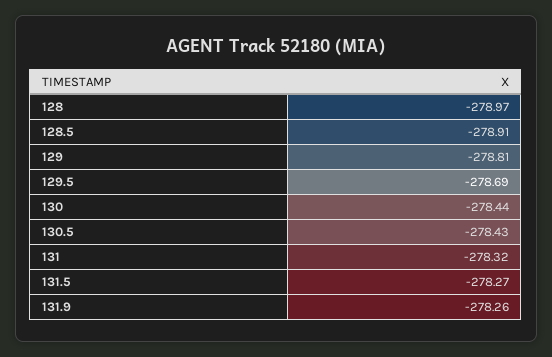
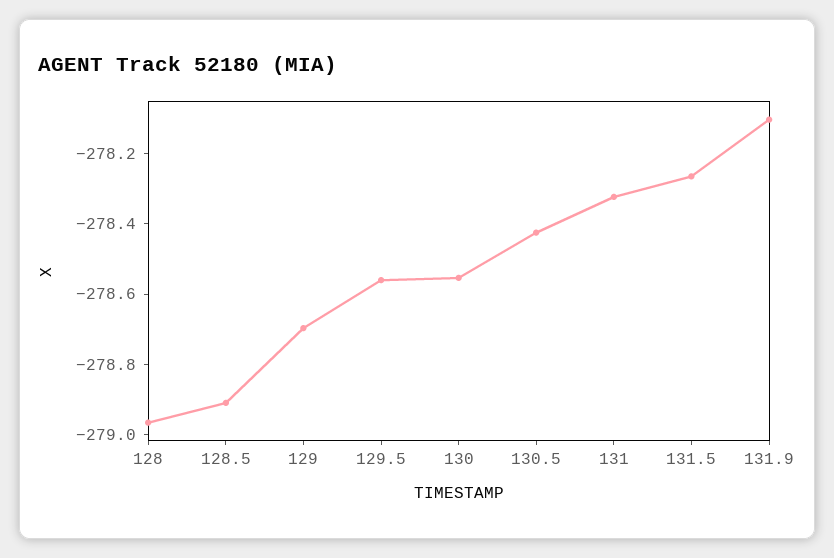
129: -278.81 -> -278.7
129.5: -278.69 -> -278.55
130: -278.44 -> -278.55
131.9: -278.26 -> -278.1

